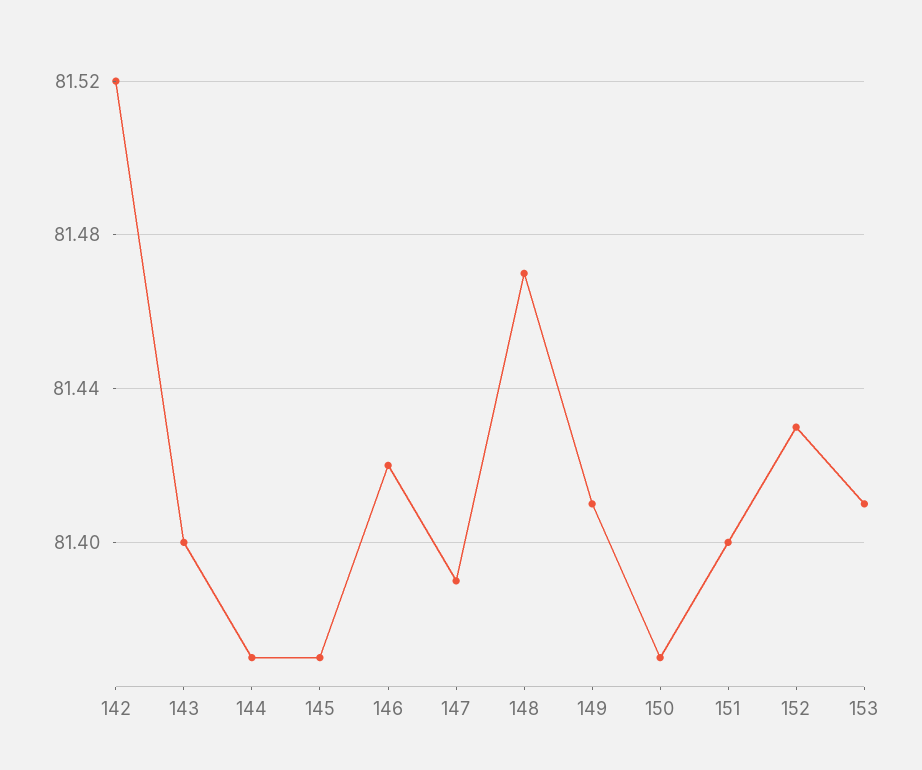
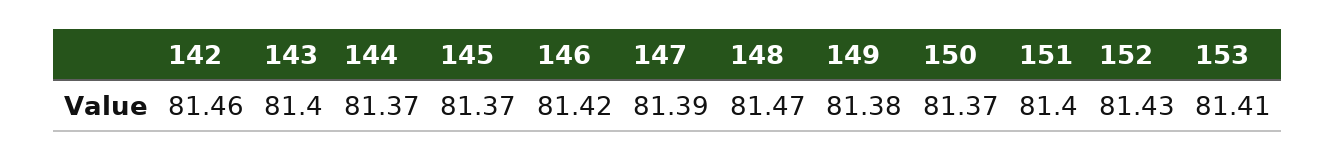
142: 81.52 -> 81.46
149: 81.41 -> 81.38

